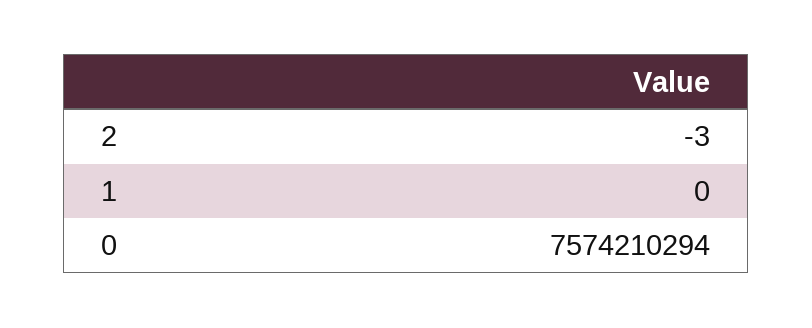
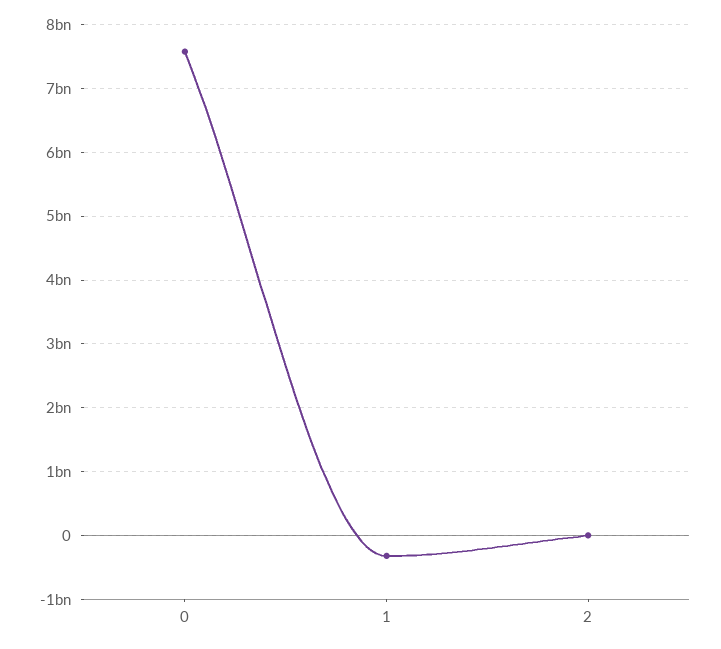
1: 0 -> -300000000

